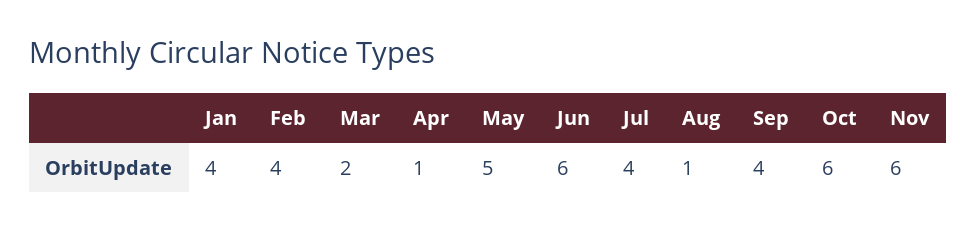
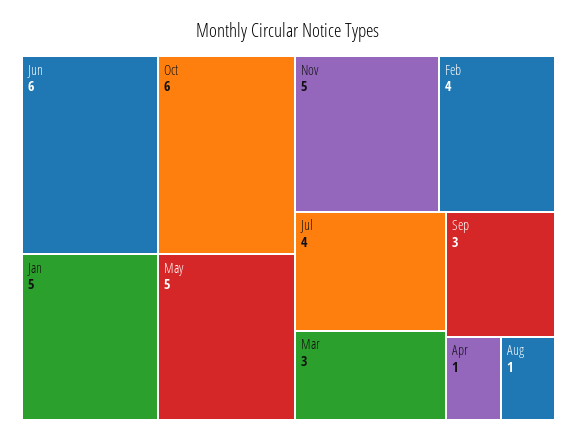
Jan: 4 -> 5
Mar: 2 -> 3
Sep: 4 -> 3
Nov: 6 -> 5

